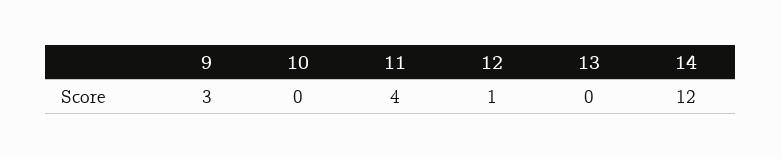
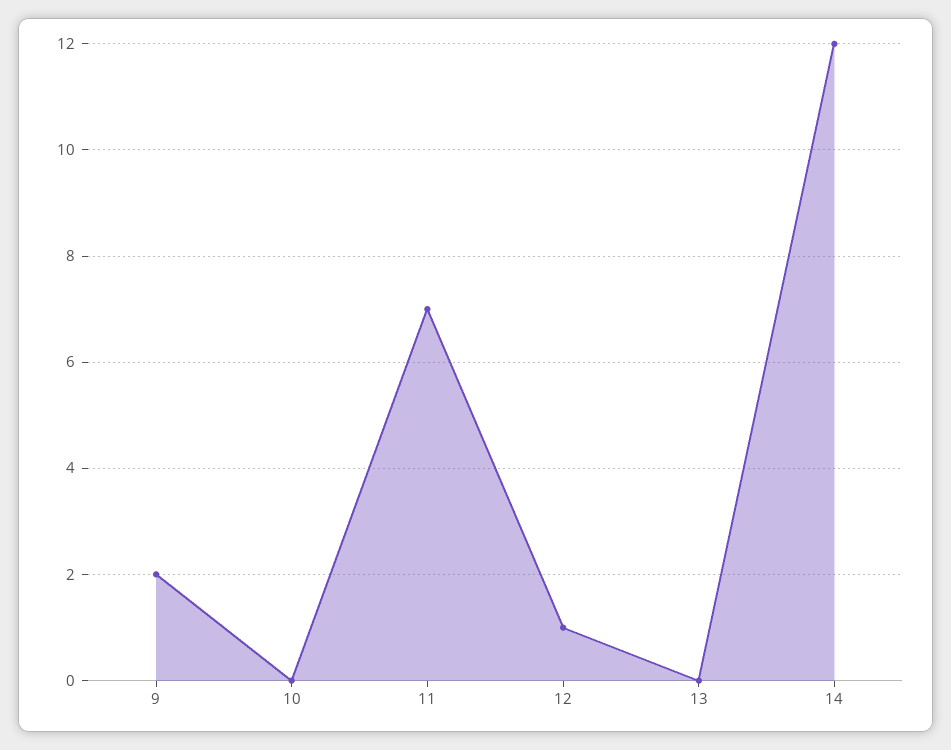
9: 3 -> 2
11: 4 -> 7

